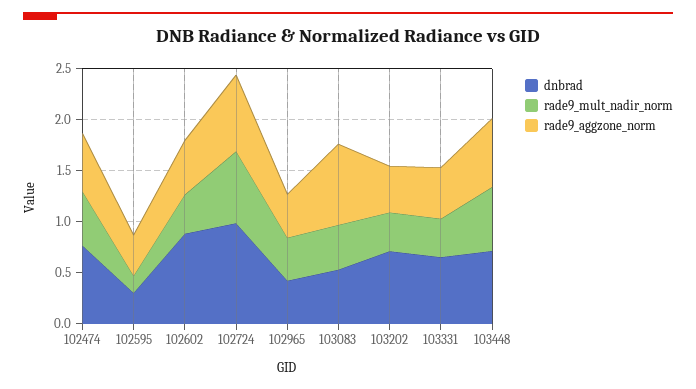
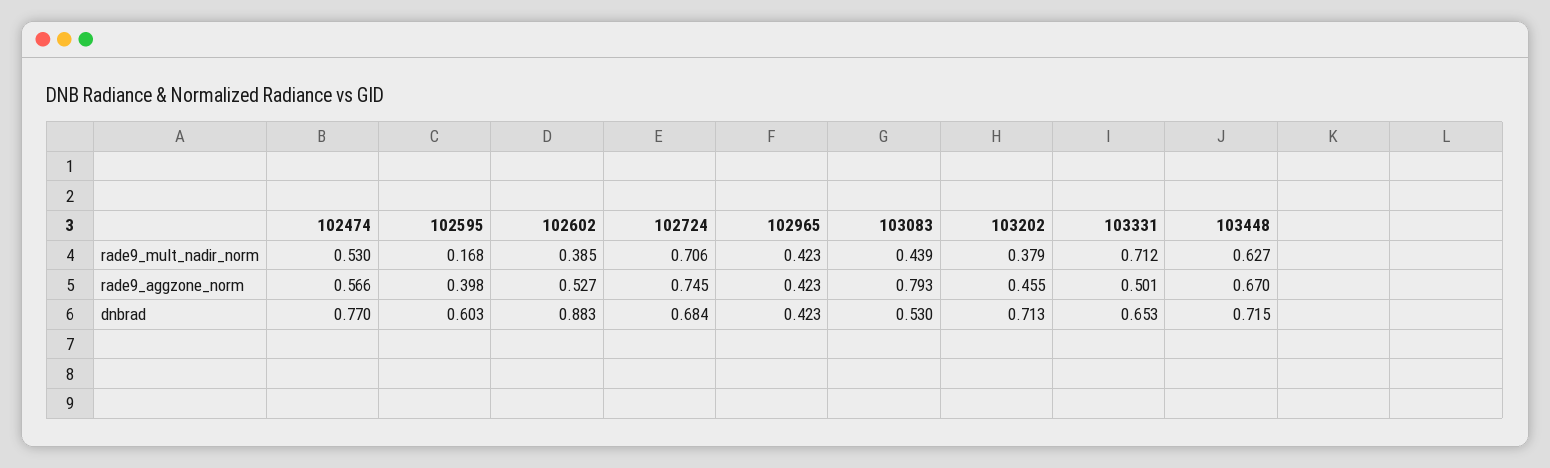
dnbrad, 102595: 0.3 -> 0.603
dnbrad, 102724: 1 -> 0.684
rade9_mult_nadir_norm, 103331: 0.4 -> 0.712

